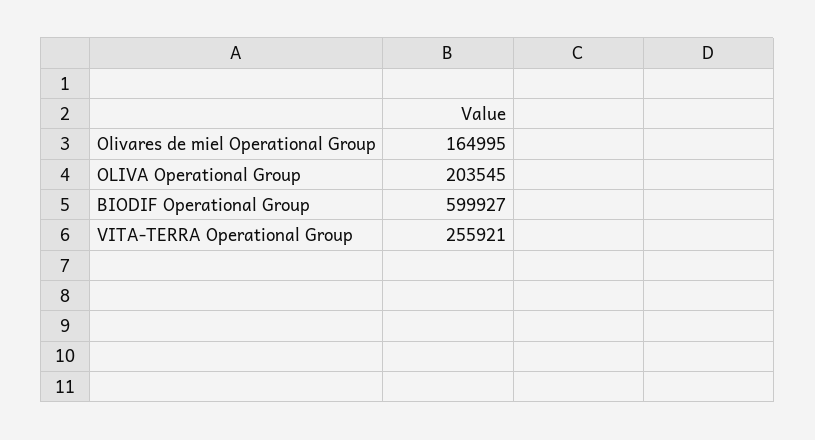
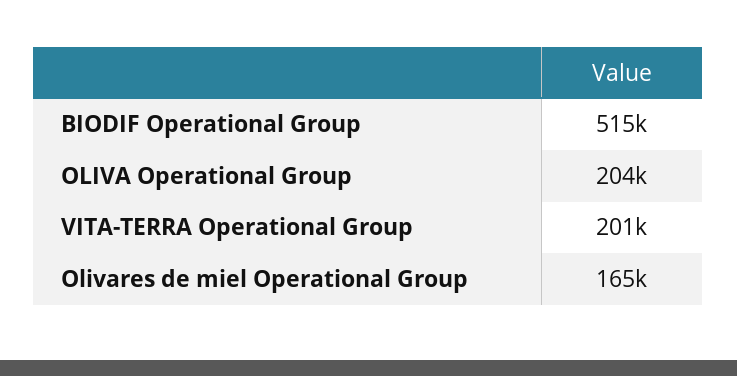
BIODIF Operational Group: 599927 -> 515000
VITA-TERRA Operational Group: 255921 -> 201000

